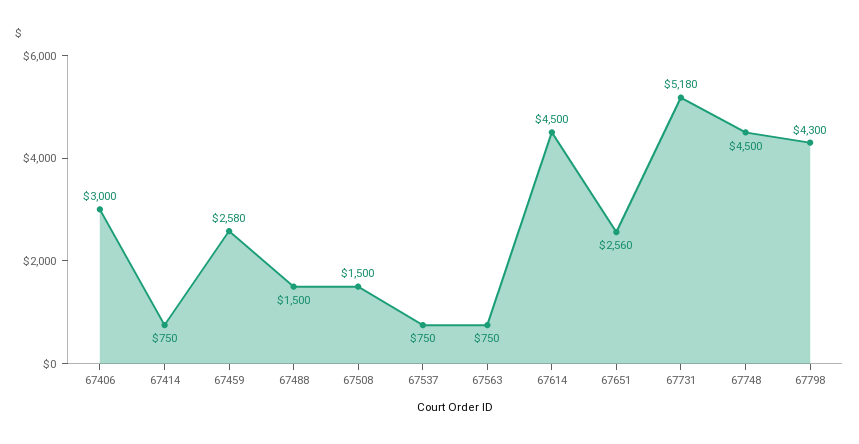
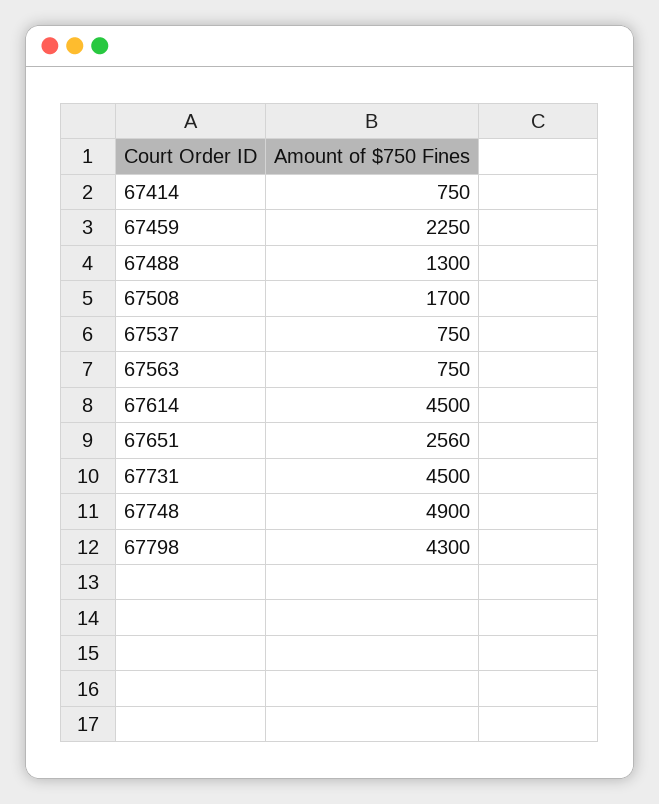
67406: 3000 -> none
67459: 2580 -> 2250
67488: 1500 -> 1300
67508: 1500 -> 1700
67731: 5180 -> 4500
67748: 4500 -> 4900

